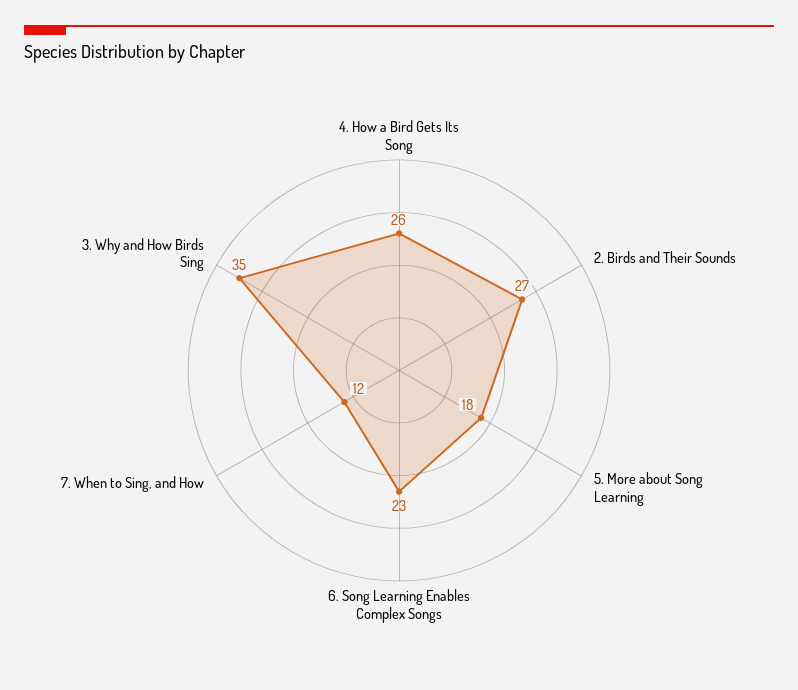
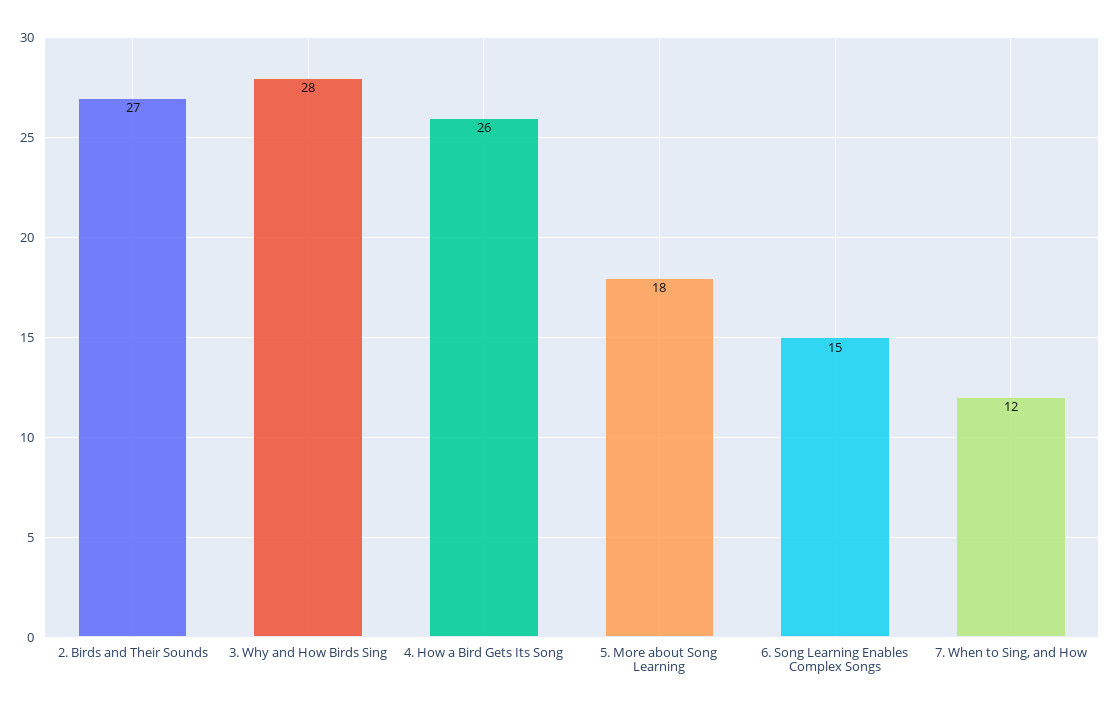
6. Song Learning Enables Complex Songs: 23 -> 15
3. Why and How Birds Sing: 35 -> 28

